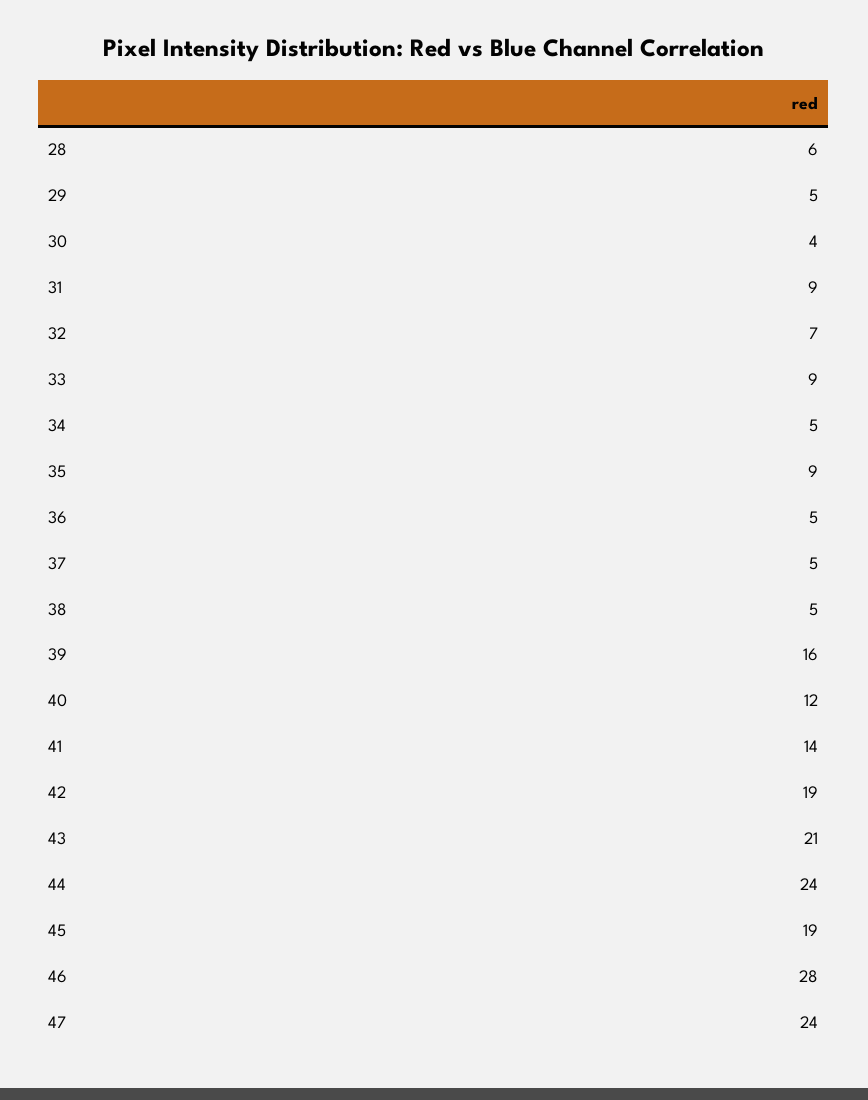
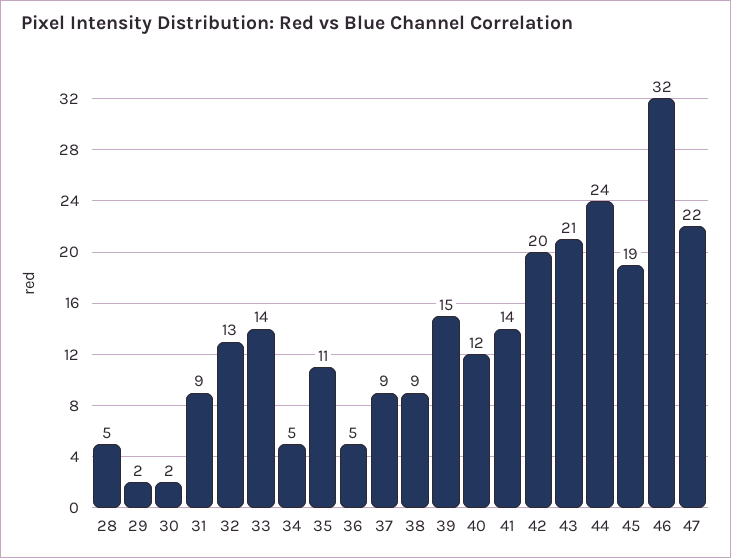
28: 6 -> 5
29: 5 -> 2
30: 4 -> 2
32: 7 -> 13
33: 9 -> 14
35: 9 -> 11
37: 5 -> 9
38: 5 -> 9
39: 16 -> 15
42: 19 -> 20
46: 28 -> 32
47: 24 -> 22

